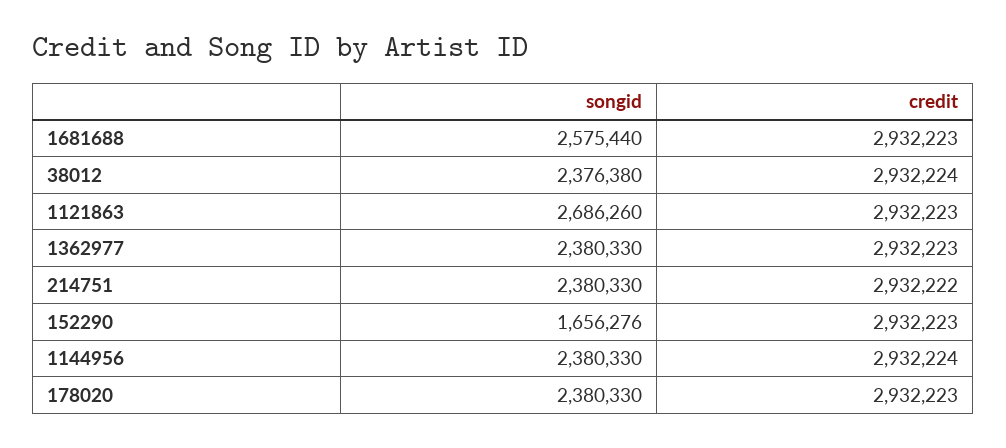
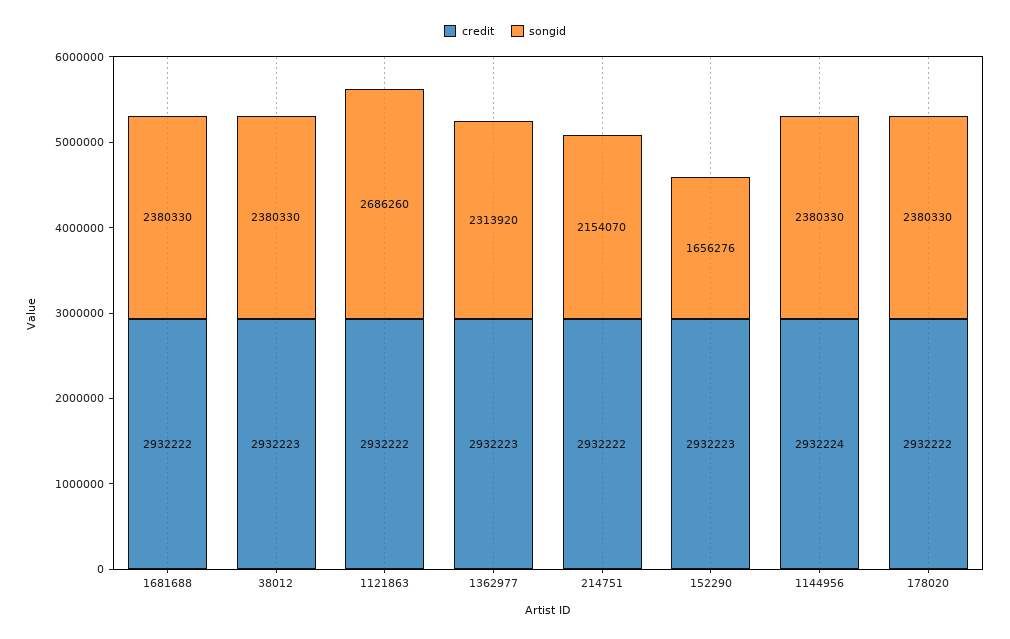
songid, 1681688: 2575440 -> 2380330
credit, 1681688: 2932223 -> 2932222
songid, 38012: 2376380 -> 2380330
credit, 38012: 2932224 -> 2932223
credit, 1121863: 2932223 -> 2932222
songid, 1362977: 2380330 -> 2313920
songid, 214751: 2380330 -> 2154070
credit, 178020: 2932223 -> 2932222

